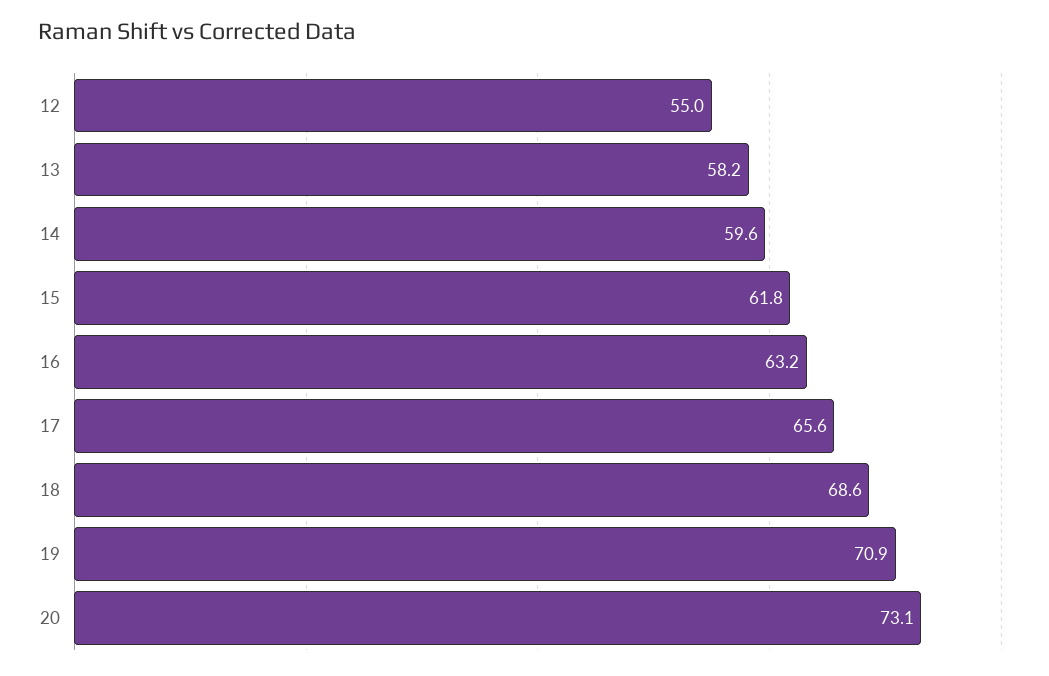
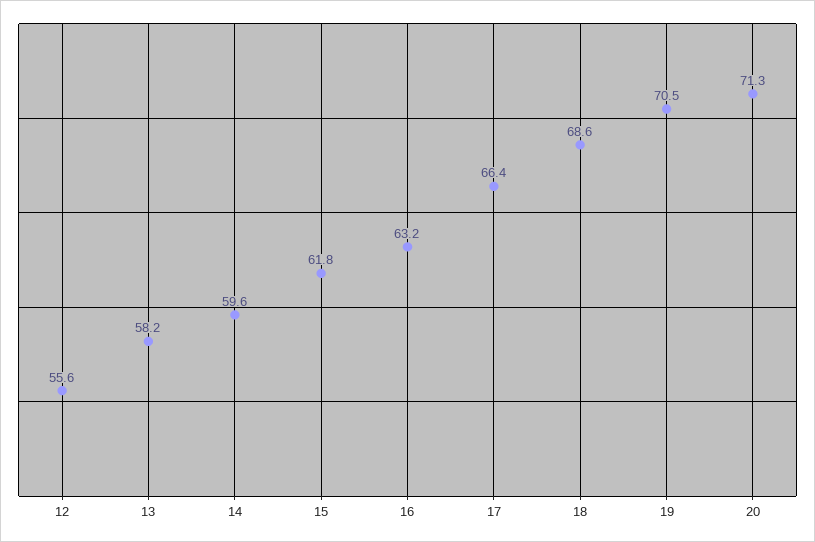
12: 55 -> 55.6
17: 65.6 -> 66.4
19: 70.9 -> 70.5
20: 73.1 -> 71.3

